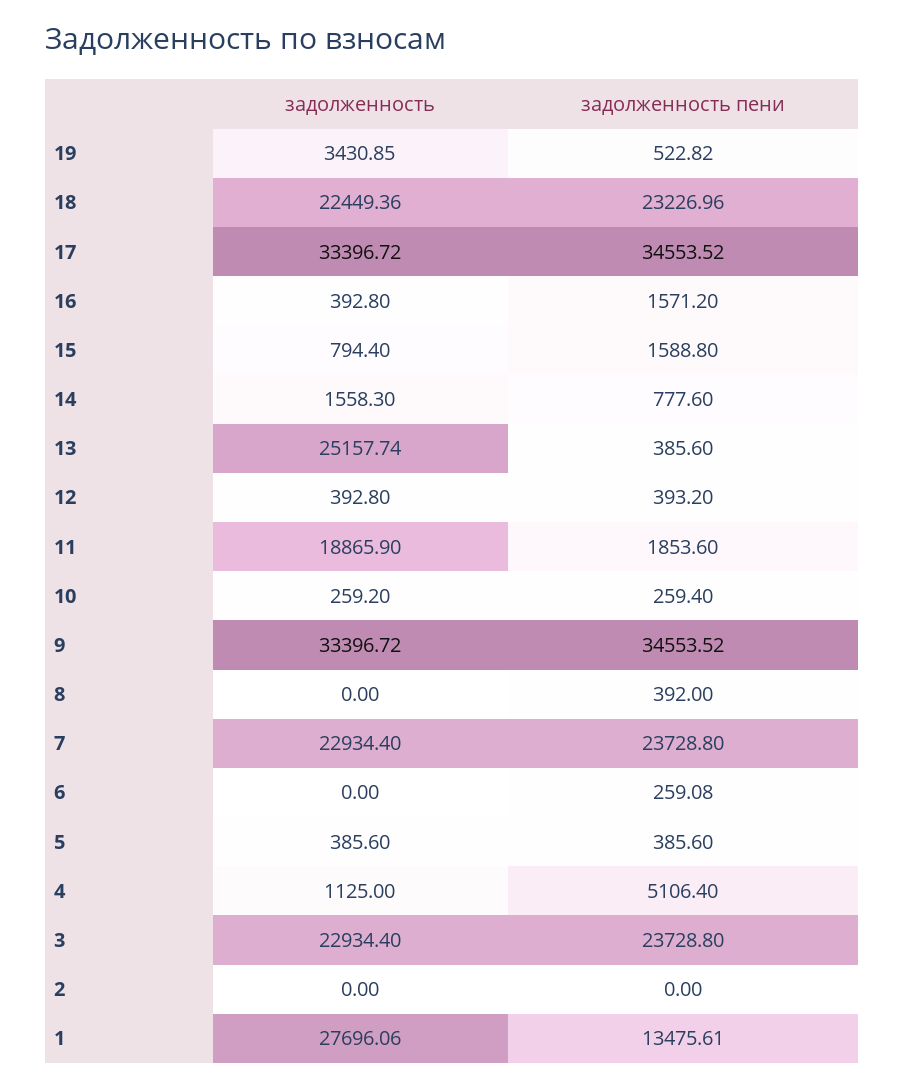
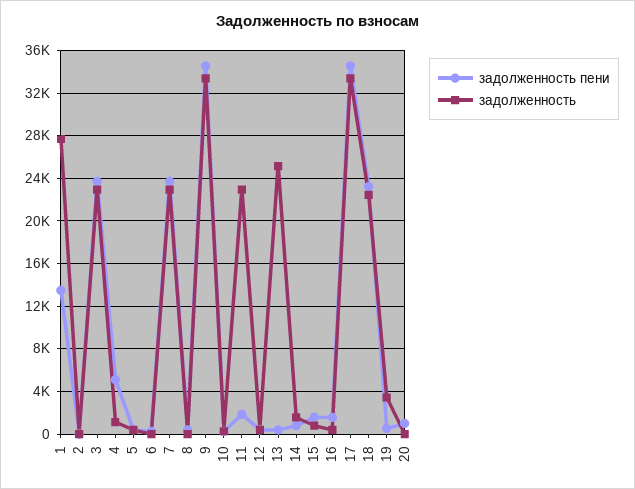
задолженность, 11: 18865.9 -> 23000
задолженность пени, 20: none -> 1000
задолженность, 20: none -> 0

